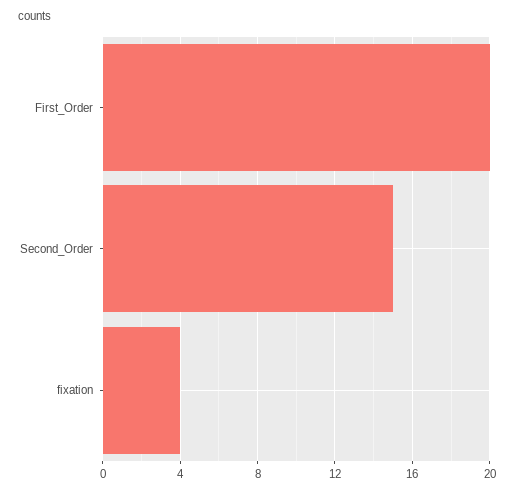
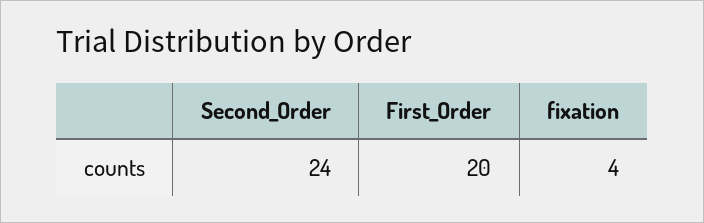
Second_Order: 15 -> 24

